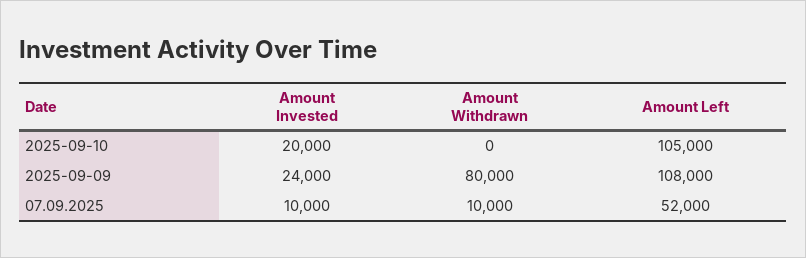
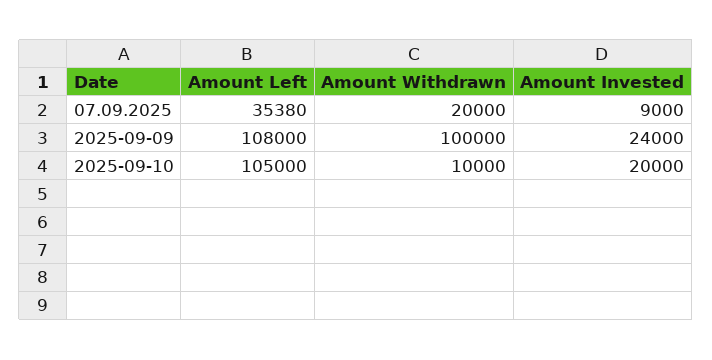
Amount Withdrawn, 2025-09-10: 0 -> 10000
Amount Withdrawn, 2025-09-09: 80000 -> 100000
Amount Invested, 07.09.2025: 10000 -> 9000
Amount Withdrawn, 07.09.2025: 10000 -> 20000
Amount Left, 07.09.2025: 52000 -> 35380

